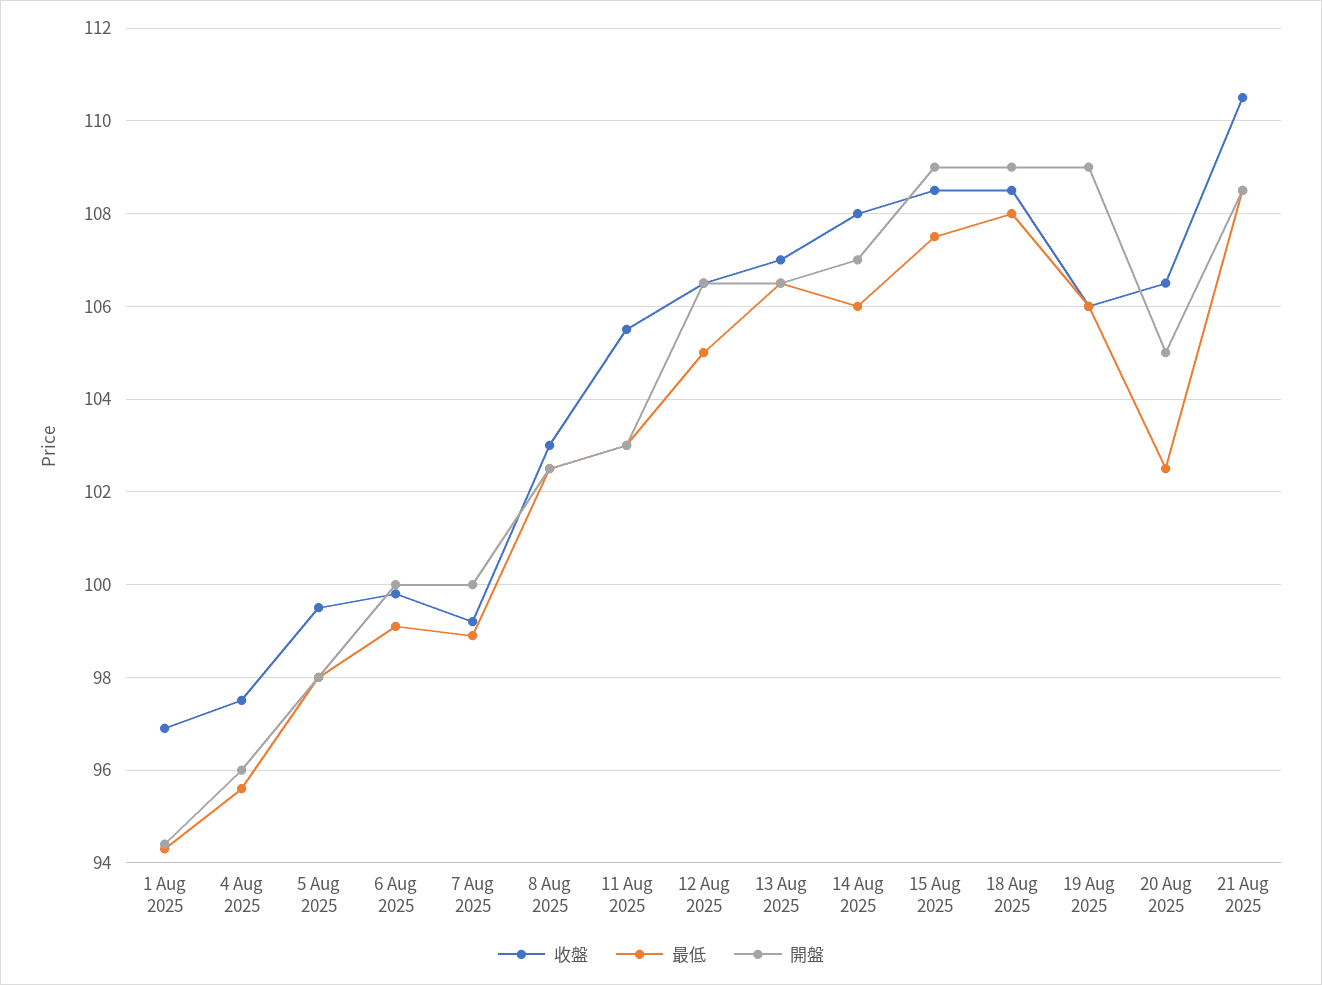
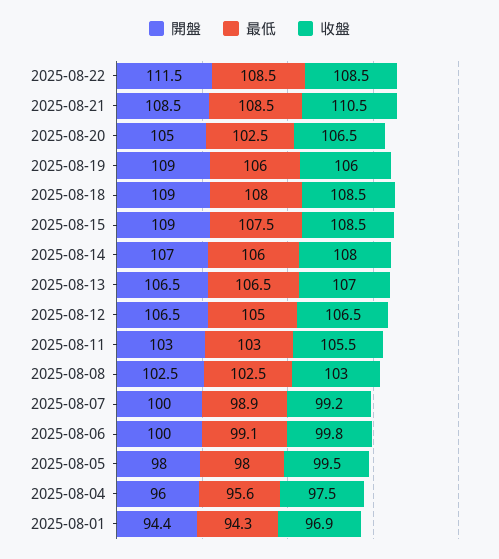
開盤, 2025-08-22: none -> 111.5
最低, 2025-08-22: none -> 108.5
收盤, 2025-08-22: none -> 108.5

